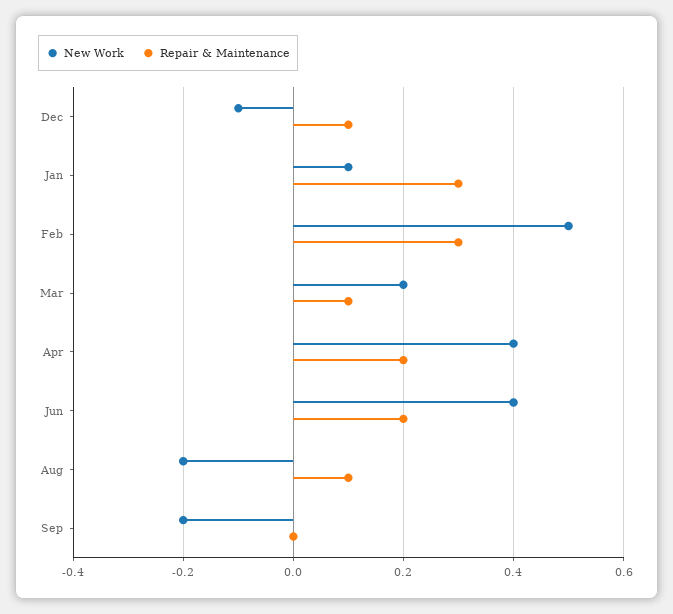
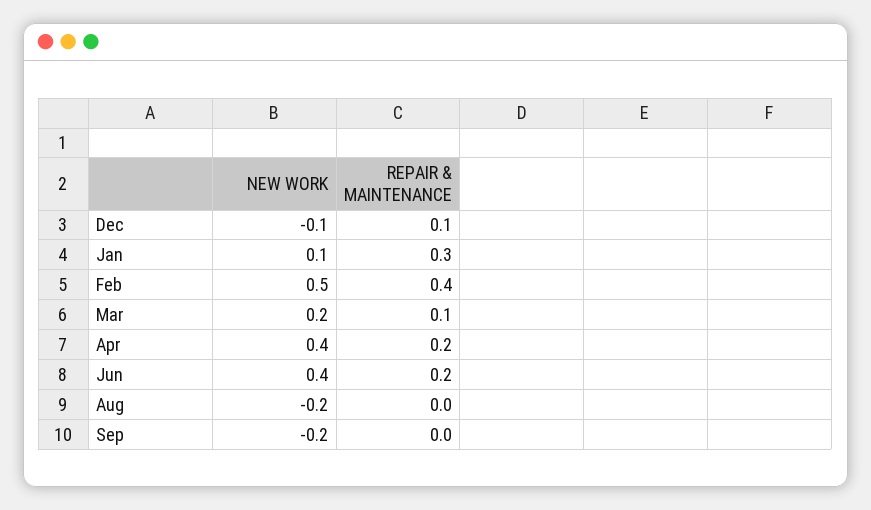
Repair & Maintenance, Feb: 0.3 -> 0.4
Repair & Maintenance, Aug: 0.1 -> 0

